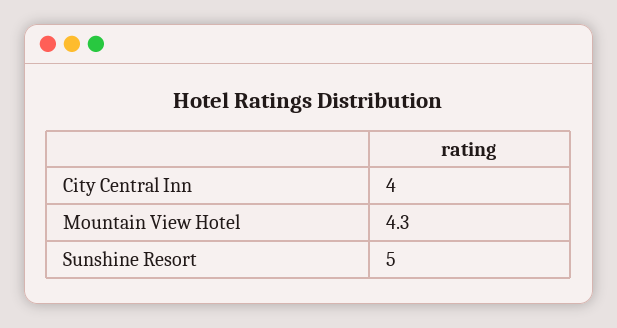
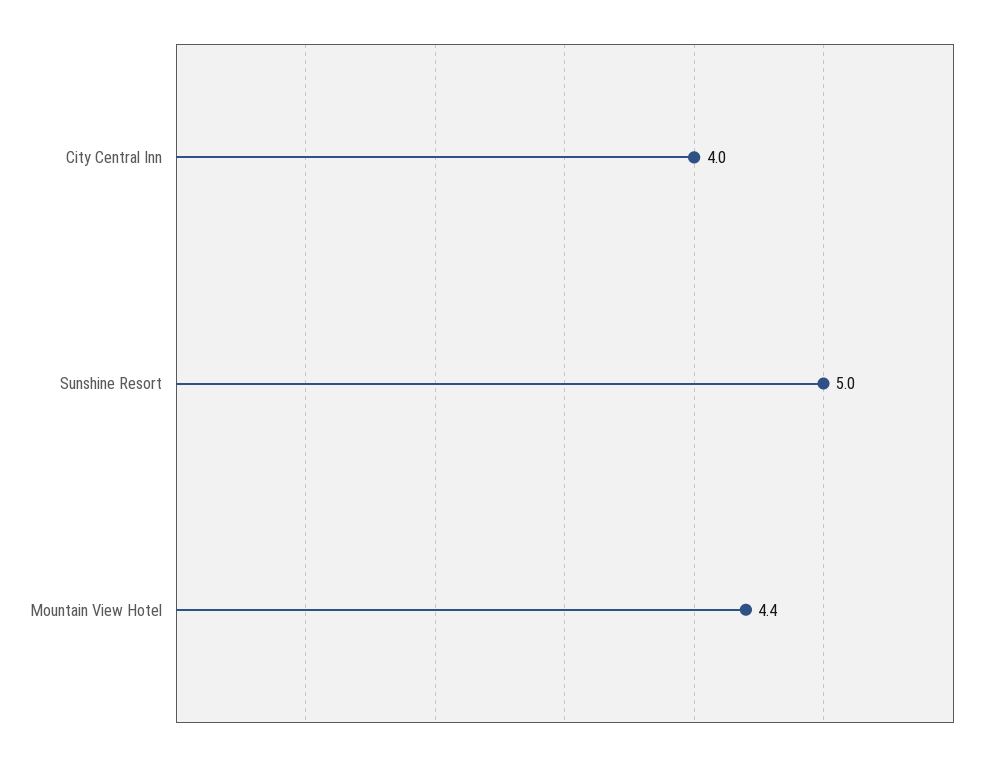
Mountain View Hotel: 4.3 -> 4.4

